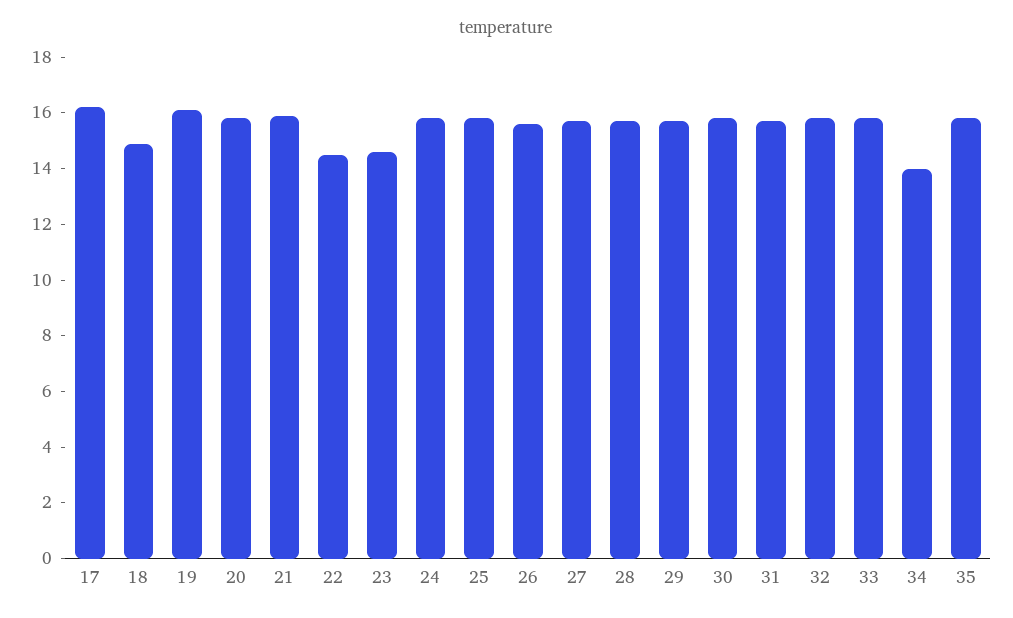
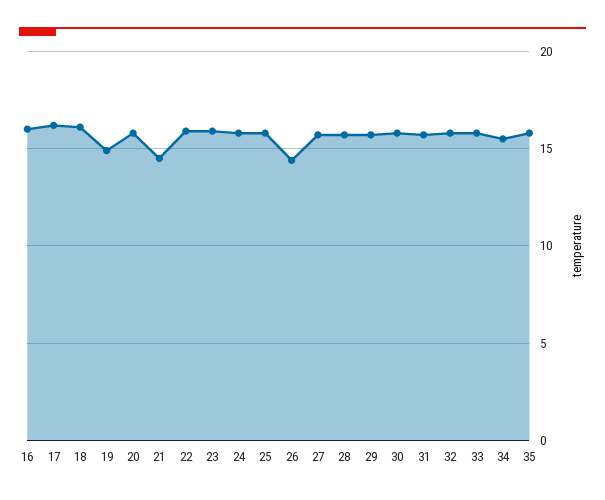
18: 15 -> 16
19: 16 -> 15
21: 16 -> 14.5
22: 14.5 -> 16
23: 14.5 -> 16
26: 15.5 -> 14.5
34: 14 -> 15.5
16: none -> 16

